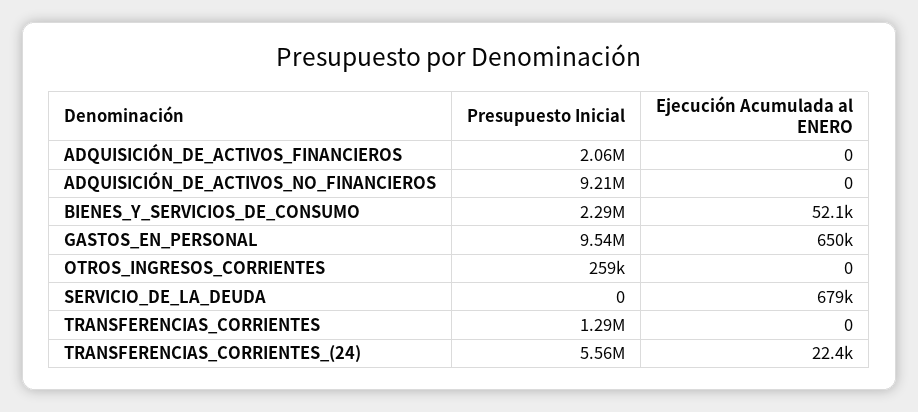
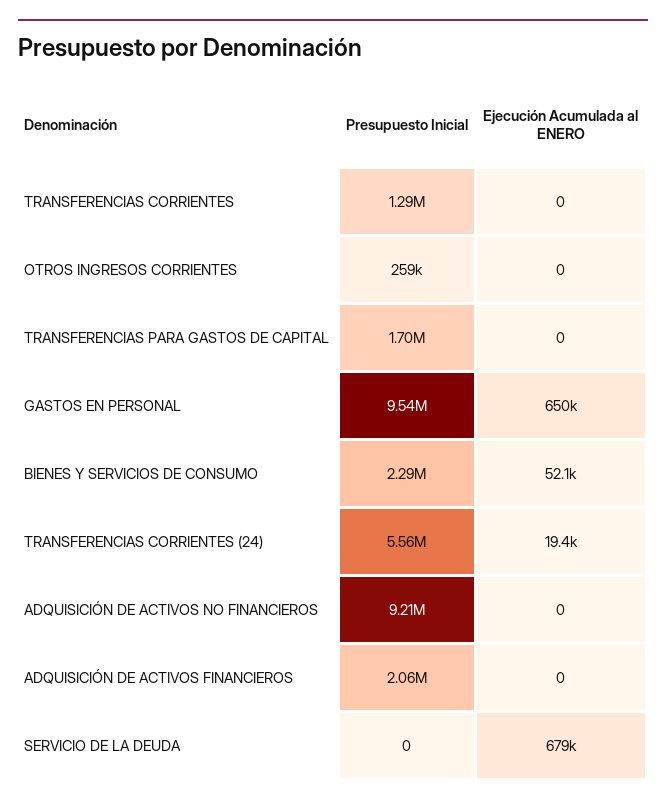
Ejecución Acumulada al ENERO, TRANSFERENCIAS_CORRIENTES_(24): 22400 -> 19400
Presupuesto Inicial, TRANSFERENCIAS PARA GASTOS DE CAPITAL: none -> 1700000
Ejecución Acumulada al ENERO, TRANSFERENCIAS PARA GASTOS DE CAPITAL: none -> 0

